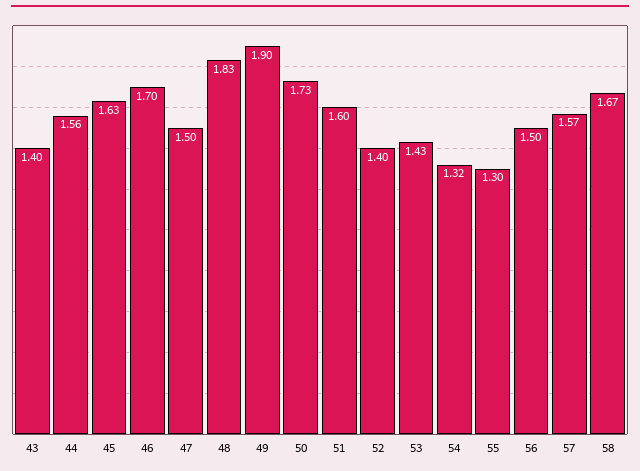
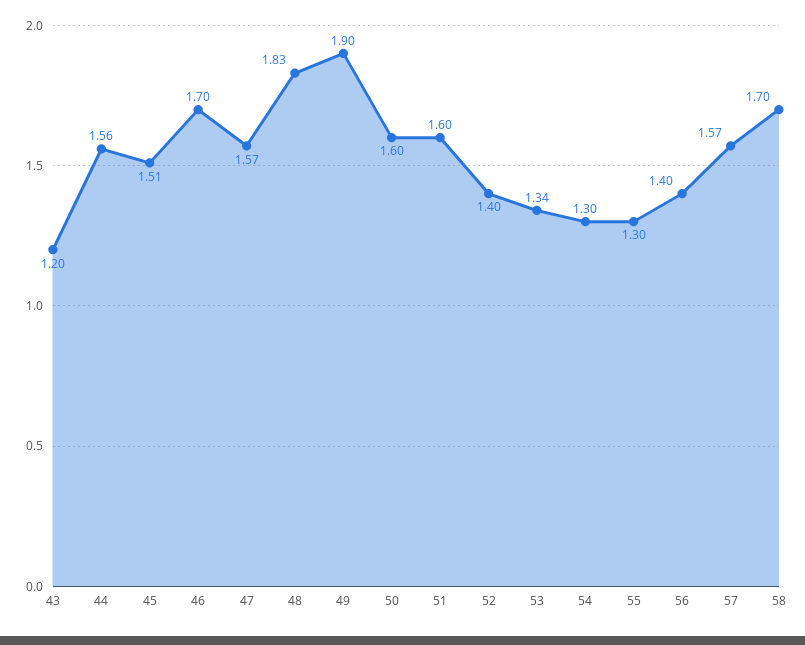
43: 1.4 -> 1.2
45: 1.63 -> 1.51
47: 1.5 -> 1.57
50: 1.73 -> 1.6
53: 1.43 -> 1.34
54: 1.32 -> 1.3
56: 1.5 -> 1.4
58: 1.67 -> 1.7

